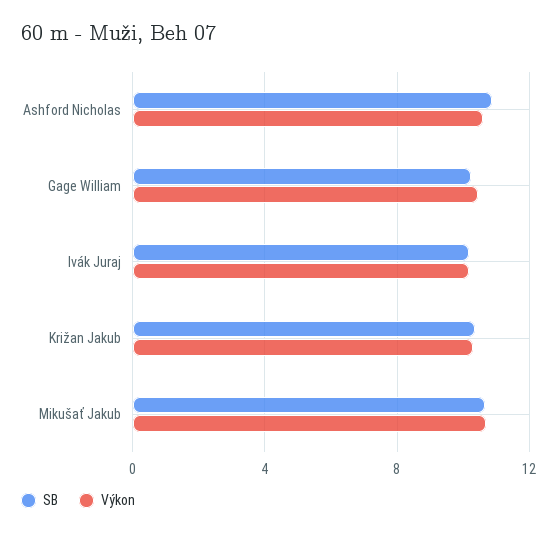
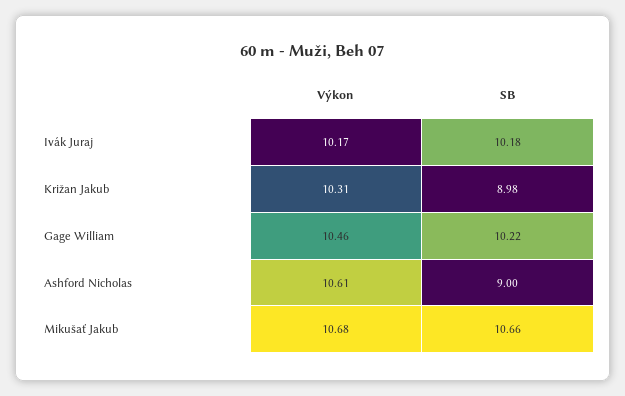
SB, Ashford Nicholas: 11 -> 9
SB, Križan Jakub: 10.5 -> 8.98

